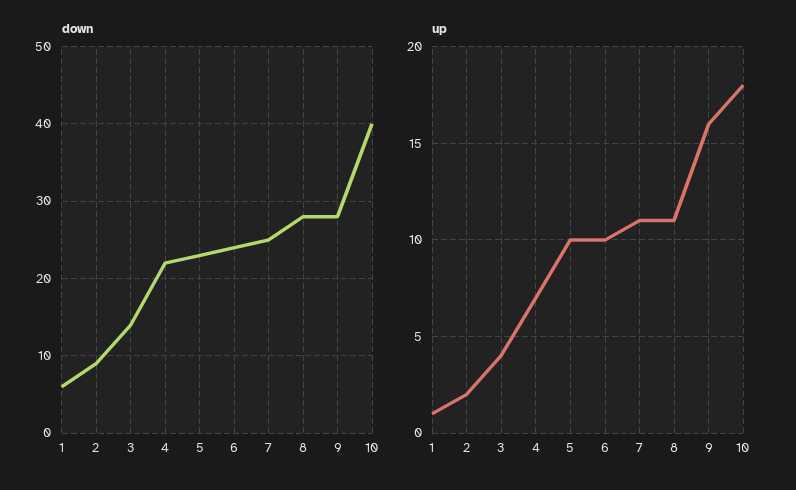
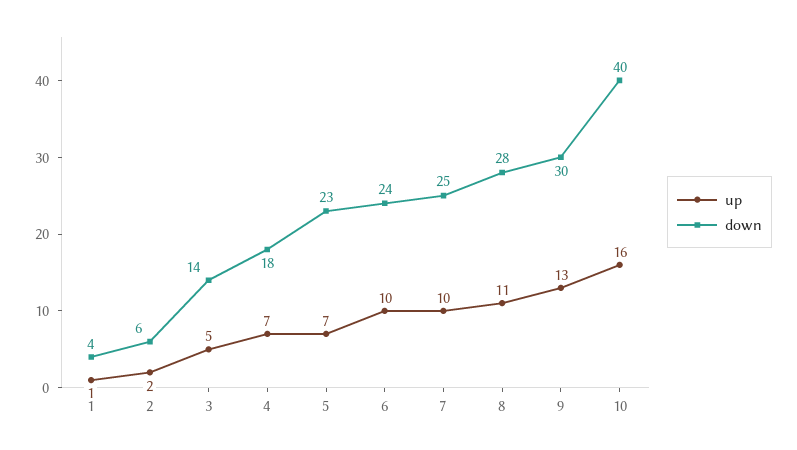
down, 1: 6 -> 4
down, 2: 9 -> 6
down, 4: 22 -> 18
down, 9: 28 -> 30
up, 3: 4 -> 5
up, 5: 10 -> 7
up, 7: 11 -> 10
up, 9: 16 -> 13
up, 10: 18 -> 16

